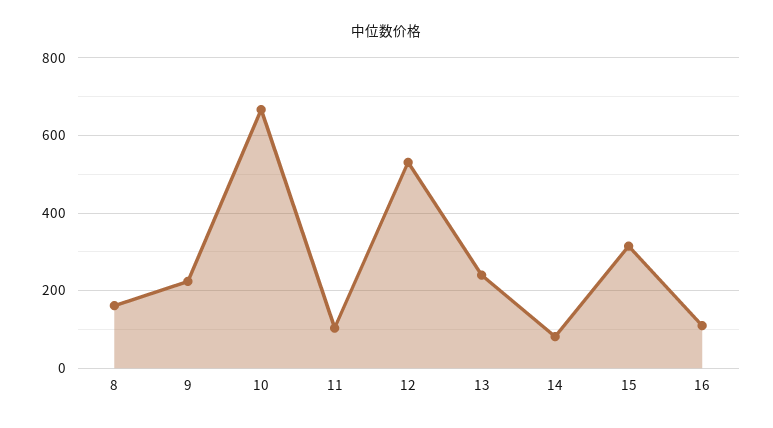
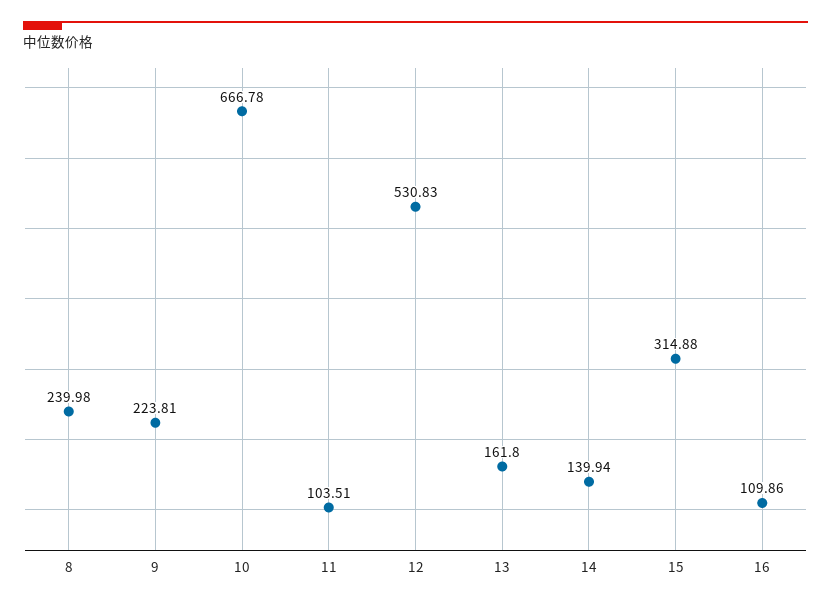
8: 160 -> 239.98
13: 240 -> 161.8
14: 80 -> 139.94

